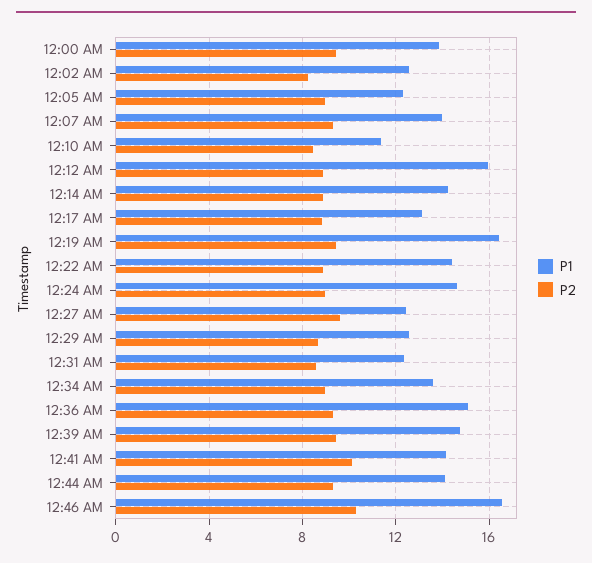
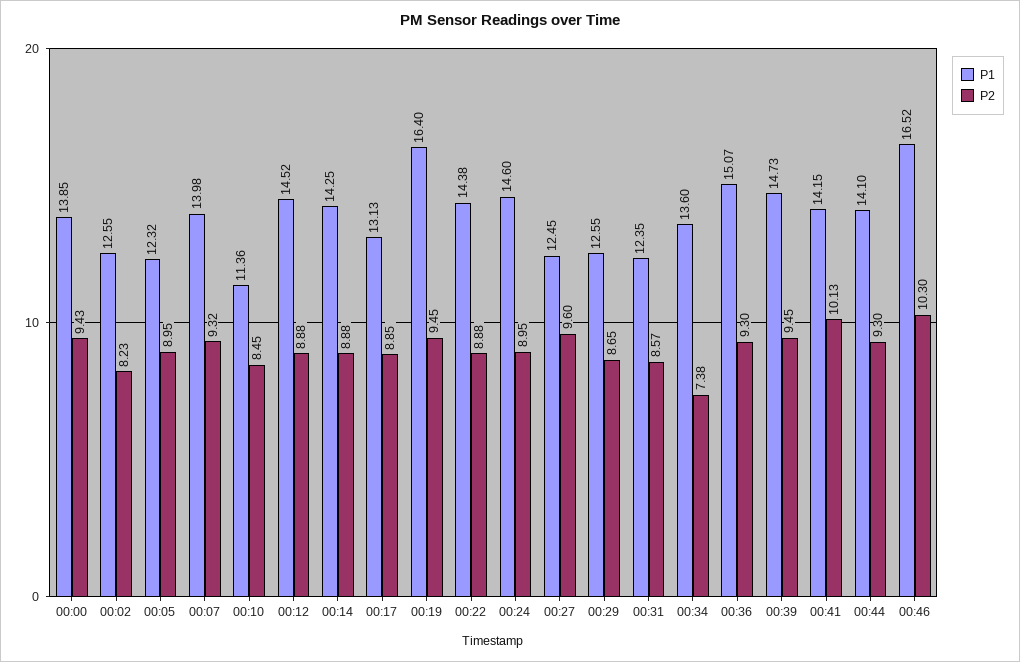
P1, 12:12 AM: 16 -> 14.52
P2, 12:34 AM: 9 -> 7.38

